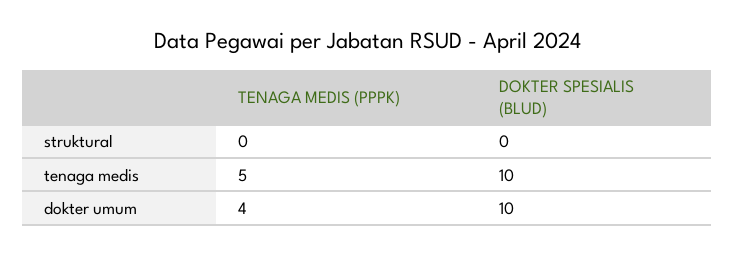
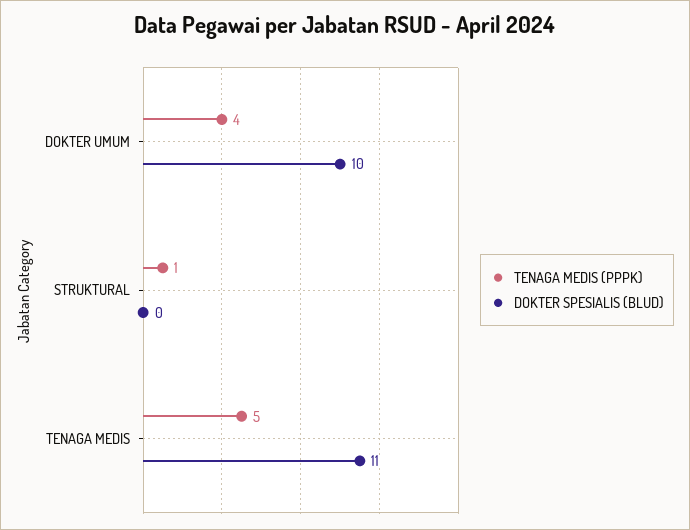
TENAGA MEDIS (PPPK), struktural: 0 -> 1
DOKTER SPESIALIS (BLUD), tenaga medis: 10 -> 11

